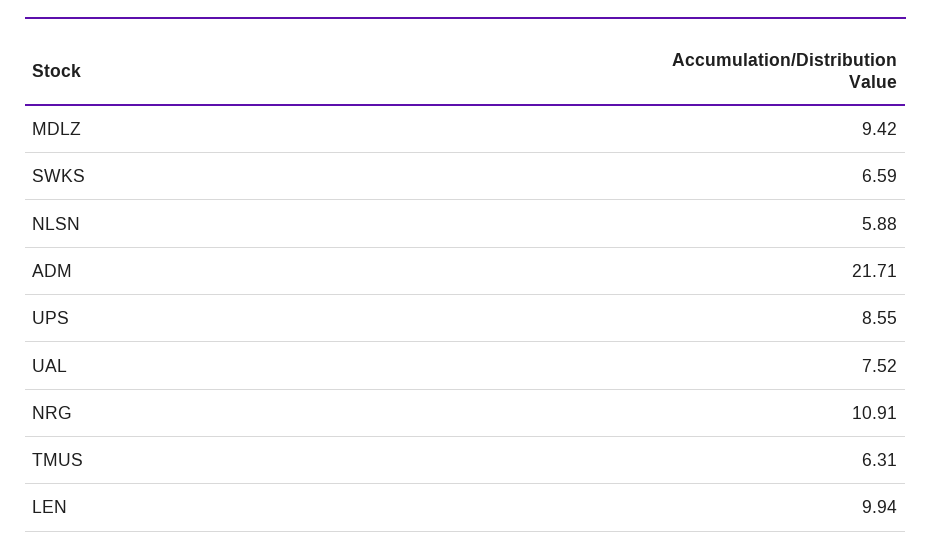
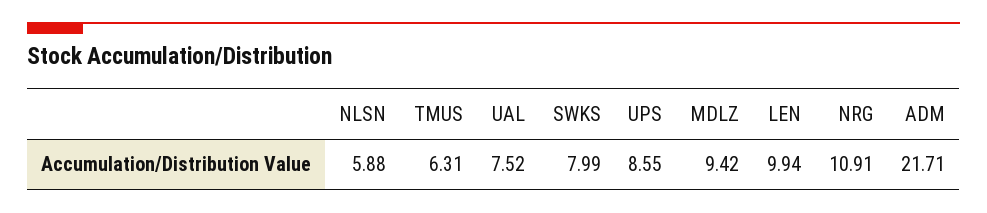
SWKS: 6.59 -> 7.99

